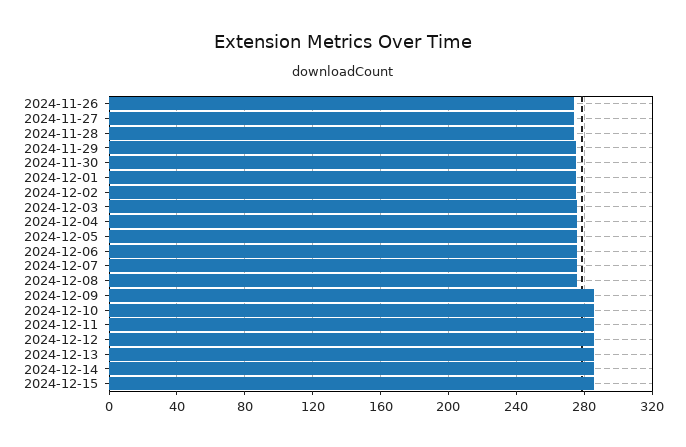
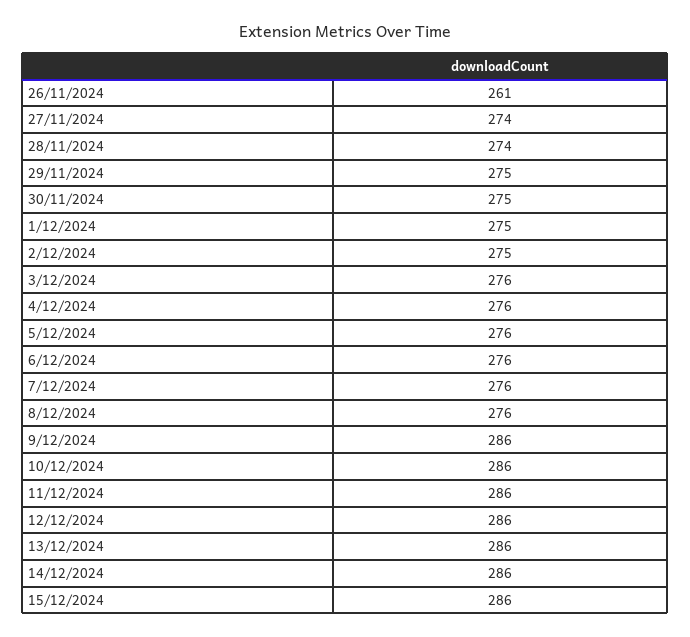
2024-11-26: 275 -> 261

